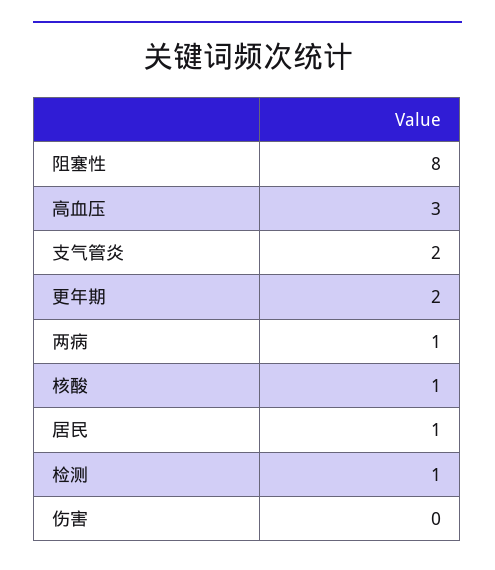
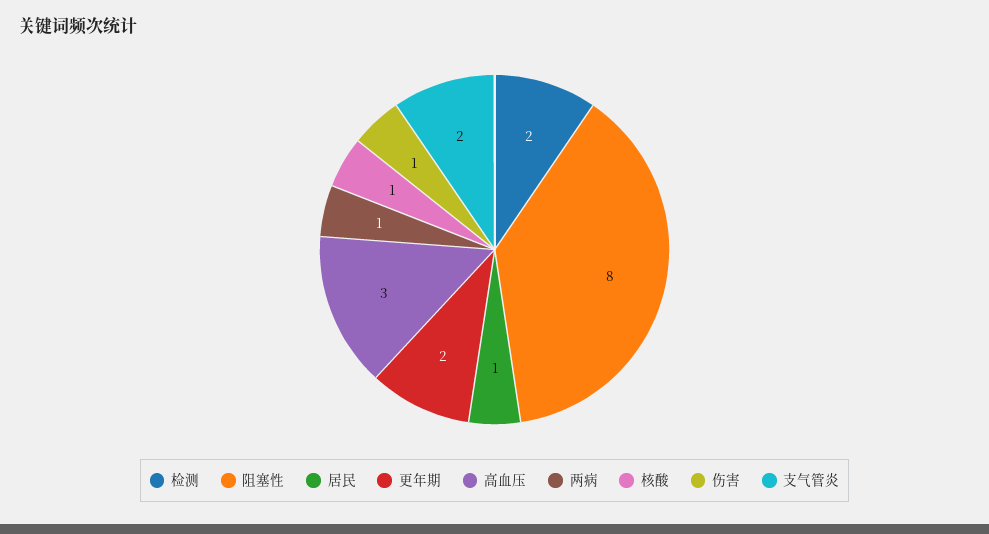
检测: 1 -> 2
伤害: 0 -> 1

